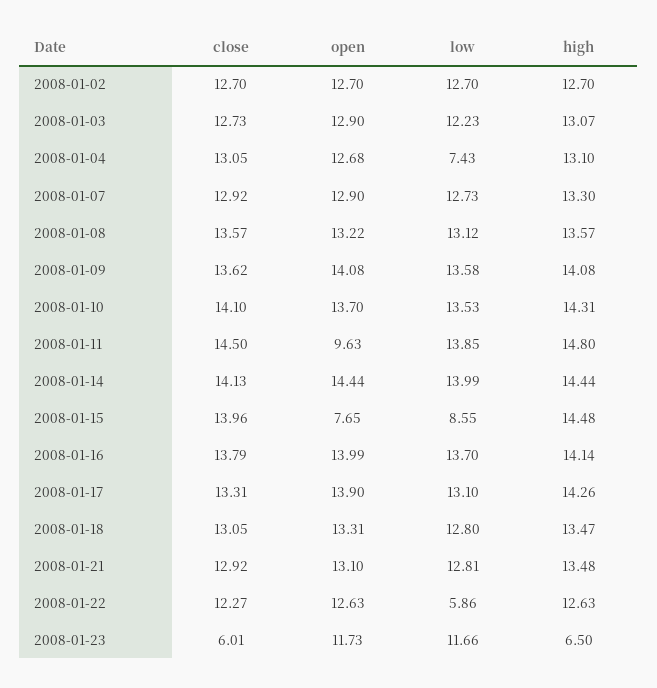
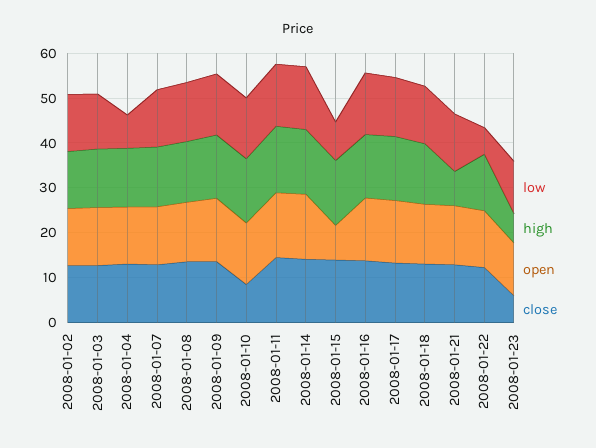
close, 2008-01-10: 14.1 -> 8
open, 2008-01-11: 9.63 -> 14
high, 2008-01-21: 13.48 -> 8

